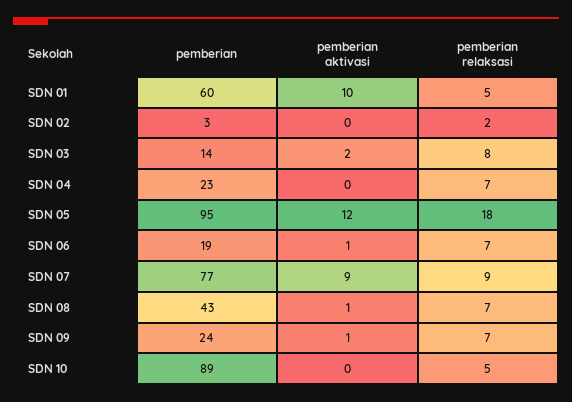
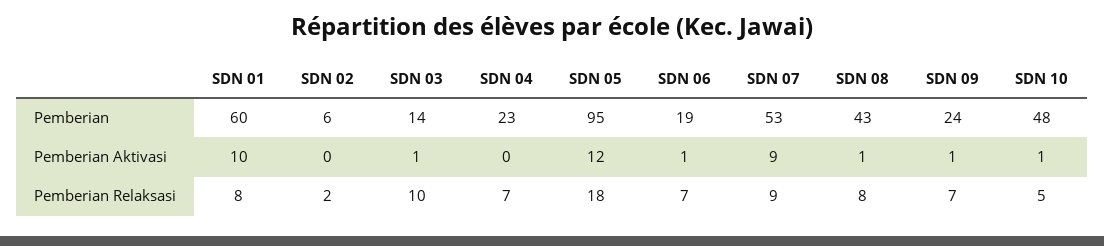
pemberian relaksasi, SDN 01: 5 -> 8
pemberian, SDN 02: 3 -> 6
pemberian aktivasi, SDN 03: 2 -> 1
pemberian relaksasi, SDN 03: 8 -> 10
pemberian, SDN 07: 77 -> 53
pemberian relaksasi, SDN 08: 7 -> 8
pemberian, SDN 10: 89 -> 48
pemberian aktivasi, SDN 10: 0 -> 1

